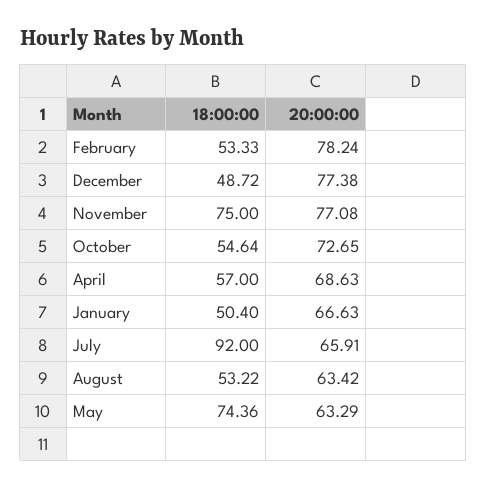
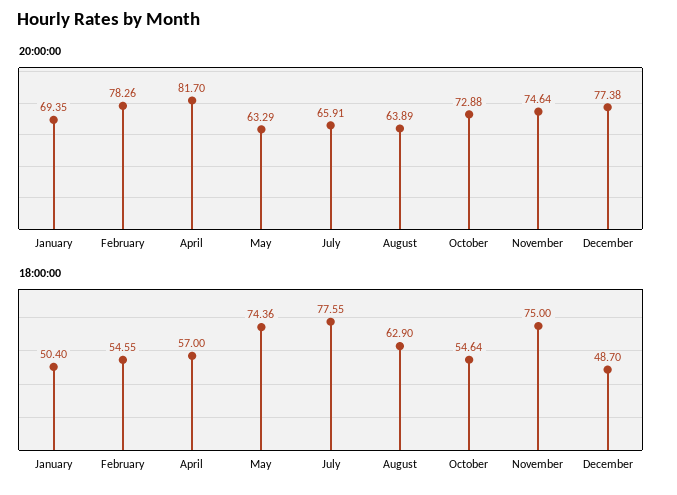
18:00:00, February: 53.33 -> 54.55
20:00:00, February: 78.24 -> 78.26
18:00:00, December: 48.72 -> 48.7
20:00:00, November: 77.08 -> 74.64
20:00:00, October: 72.65 -> 72.88
20:00:00, April: 68.63 -> 81.7
20:00:00, January: 66.63 -> 69.35
18:00:00, July: 92 -> 77.55
18:00:00, August: 53.22 -> 62.9
20:00:00, August: 63.42 -> 63.89

